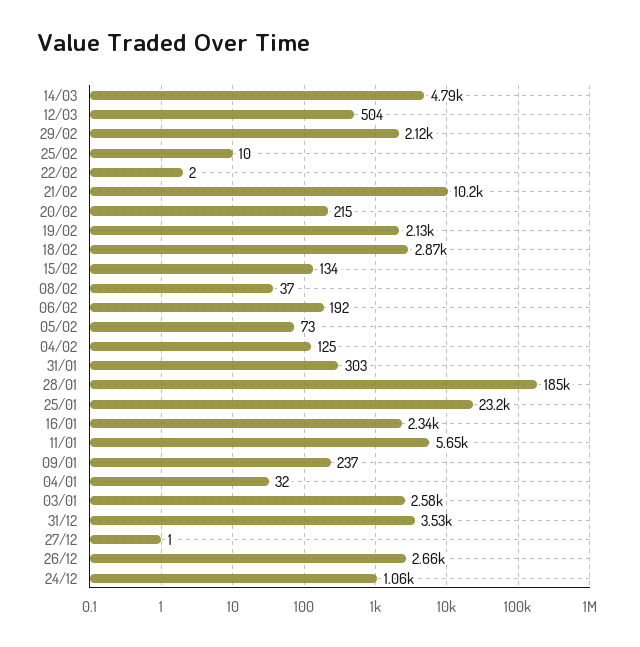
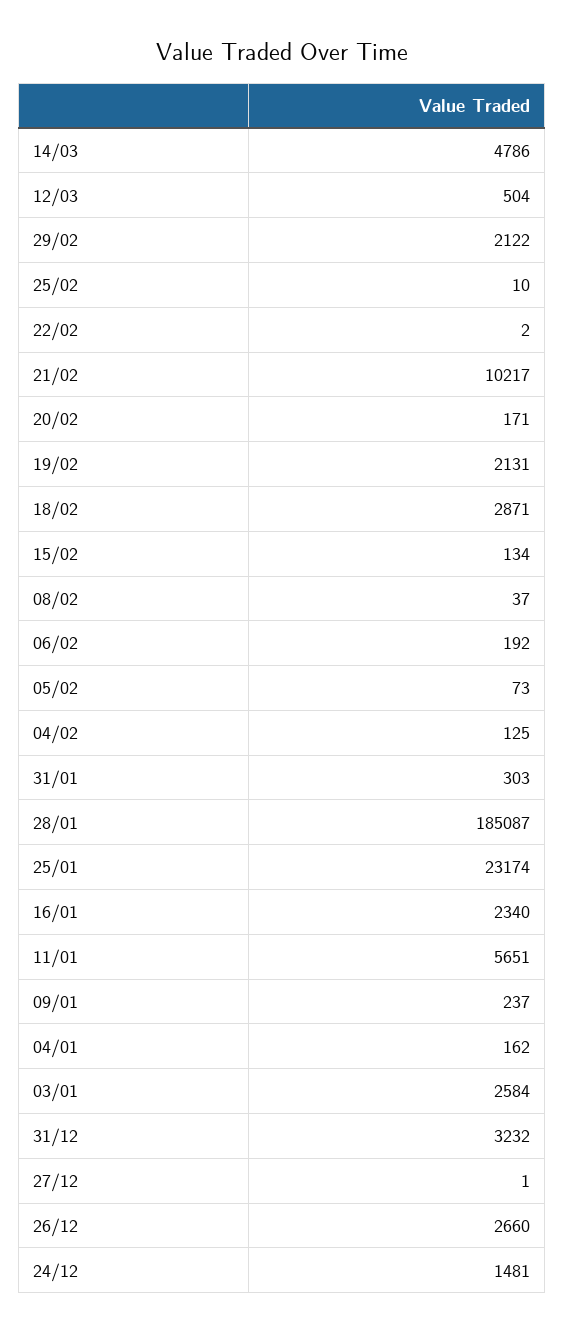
20/02: 215 -> 171
04/01: 32 -> 162
31/12: 3530 -> 3232
24/12: 1060 -> 1481

